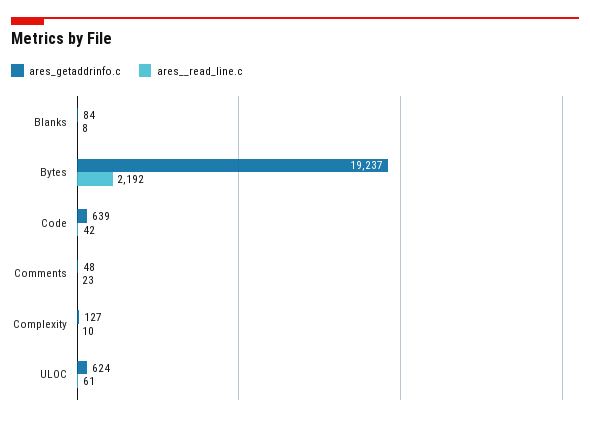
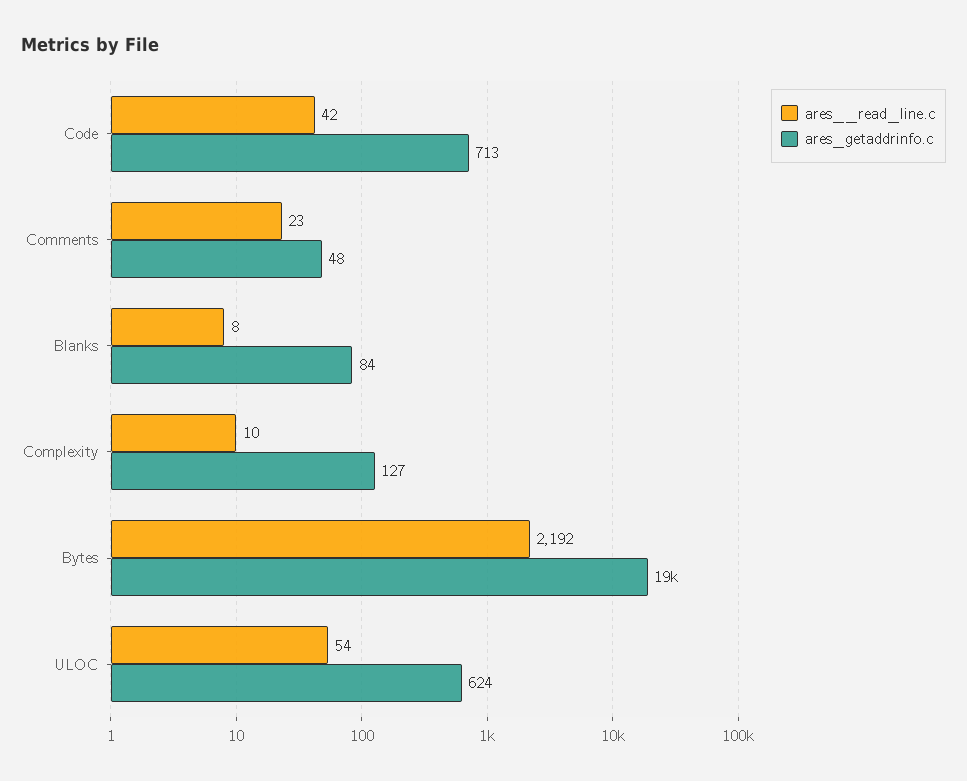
ares_getaddrinfo.c, Code: 639 -> 713
ares__read_line.c, ULOC: 61 -> 54

